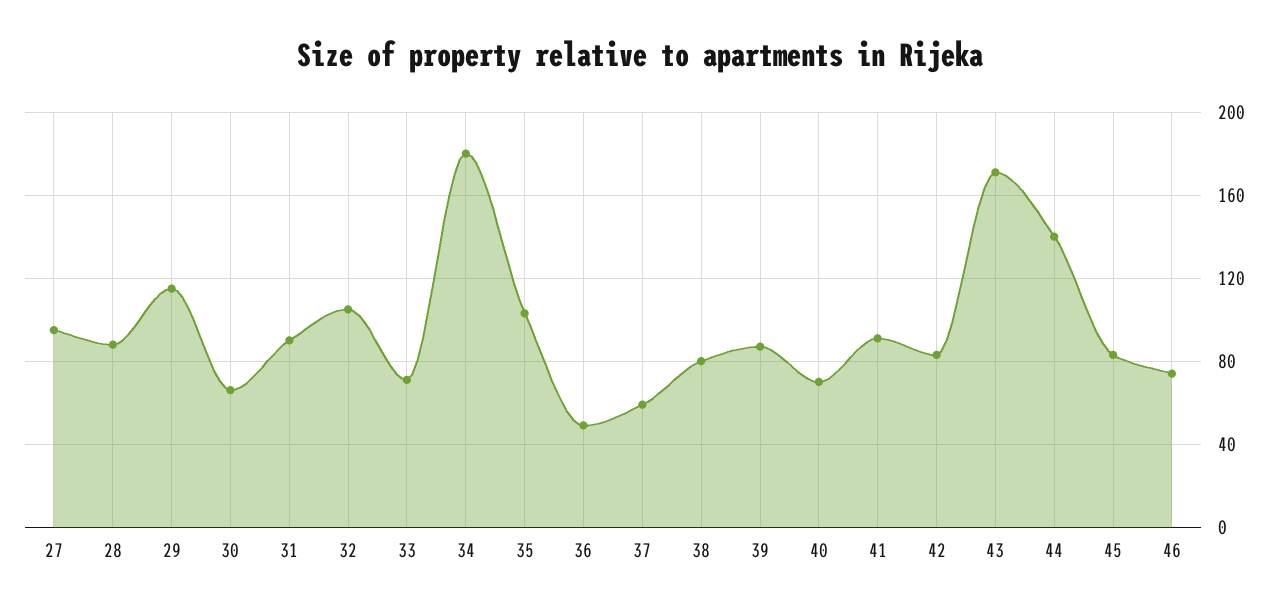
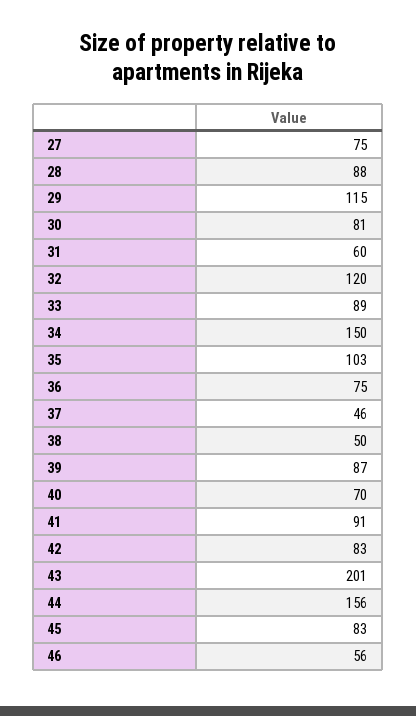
27: 95 -> 75
30: 65 -> 81
31: 90 -> 60
32: 105 -> 120
33: 70 -> 89
34: 180 -> 150
36: 50 -> 75
37: 60 -> 46
38: 80 -> 50
43: 170 -> 201
44: 140 -> 156
46: 75 -> 56

